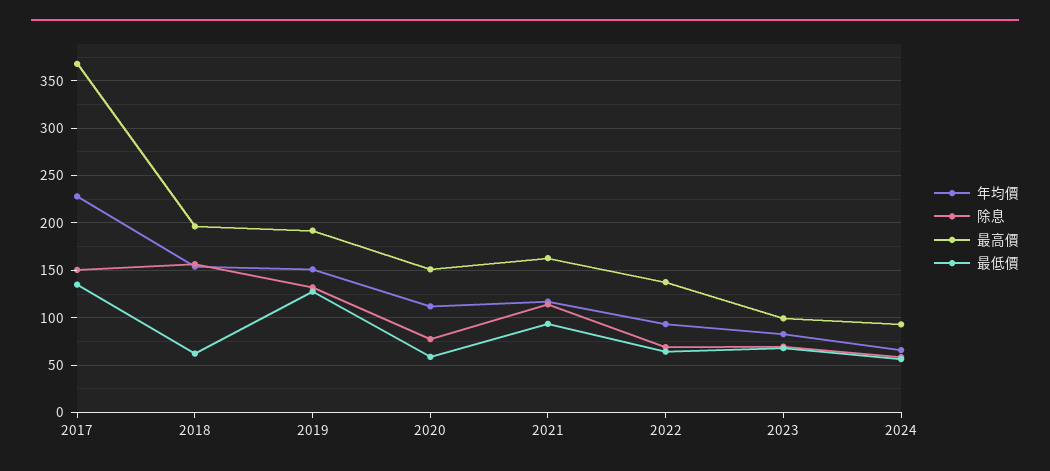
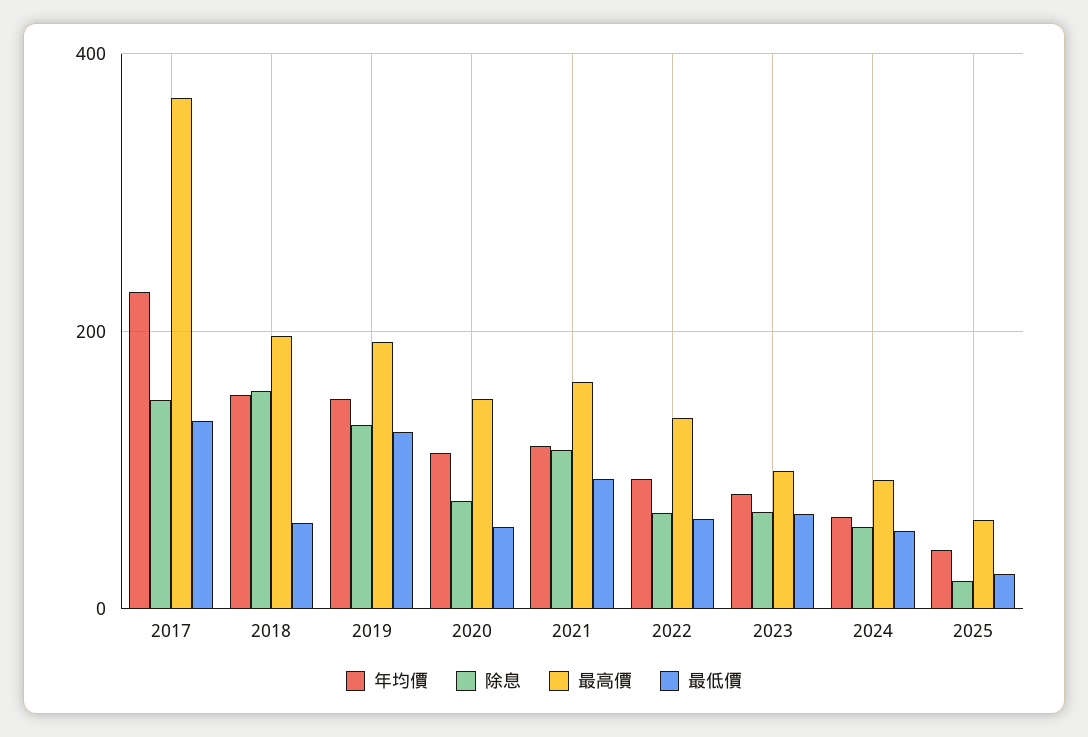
年均價, 2025: none -> 40
除息, 2025: none -> 20
最高價, 2025: none -> 60
最低價, 2025: none -> 20

